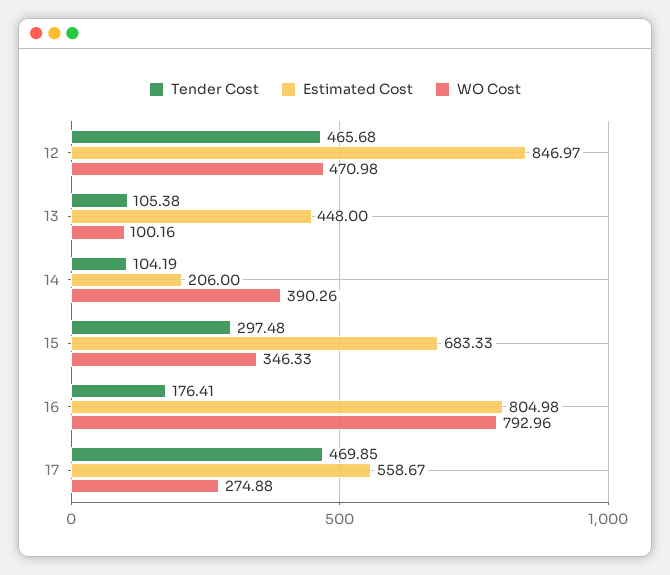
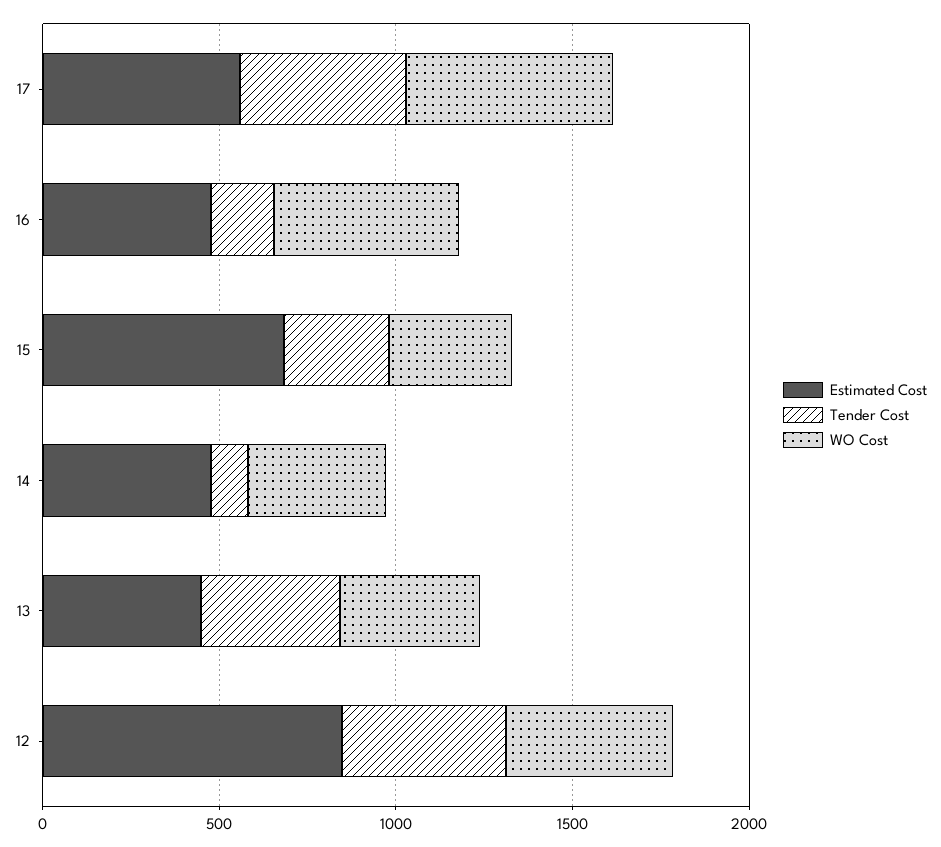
Tender Cost, 13: 105.38 -> 400
WO Cost, 13: 100.16 -> 400
Estimated Cost, 14: 206 -> 500
Estimated Cost, 16: 804.98 -> 500
WO Cost, 16: 792.96 -> 500
WO Cost, 17: 274.88 -> 600

